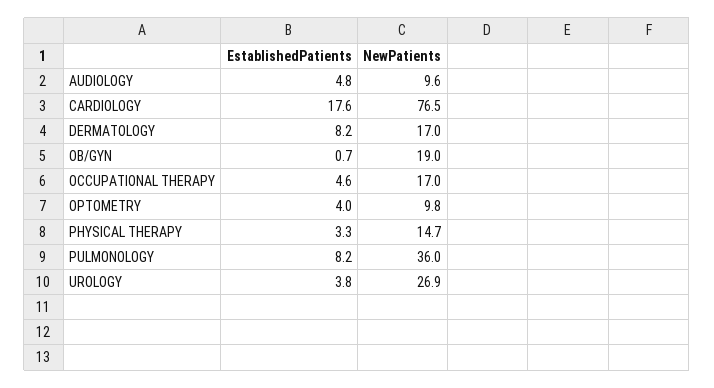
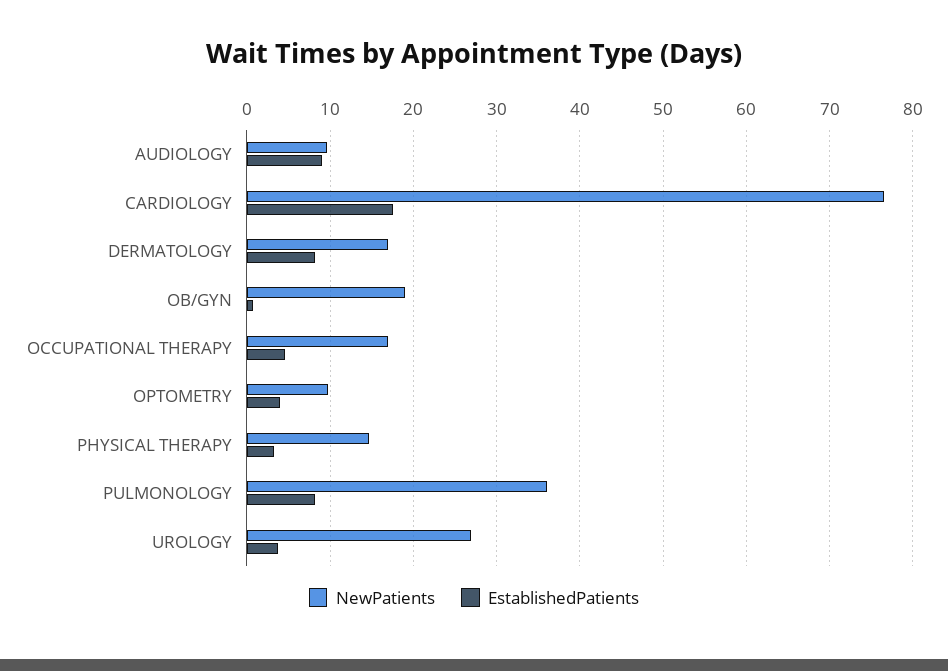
EstablishedPatients, AUDIOLOGY: 4.8 -> 9

